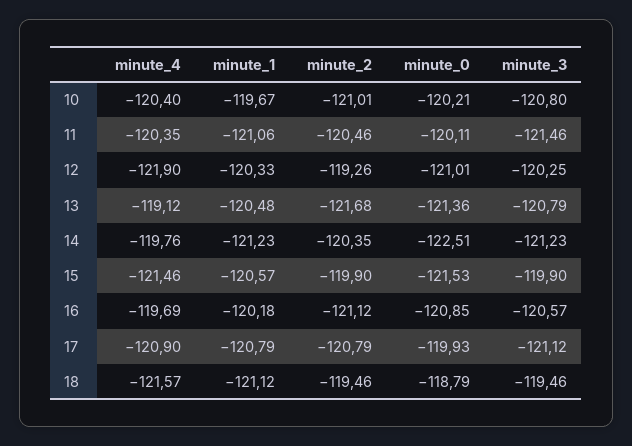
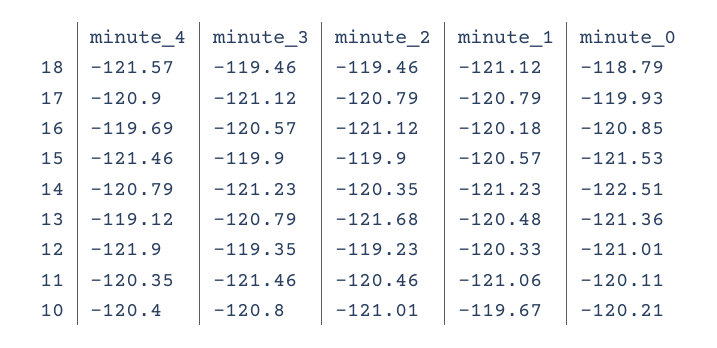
minute_2, 12: -119.26 -> -119.23
minute_3, 12: -120.25 -> -119.35
minute_4, 14: -119.76 -> -120.79

